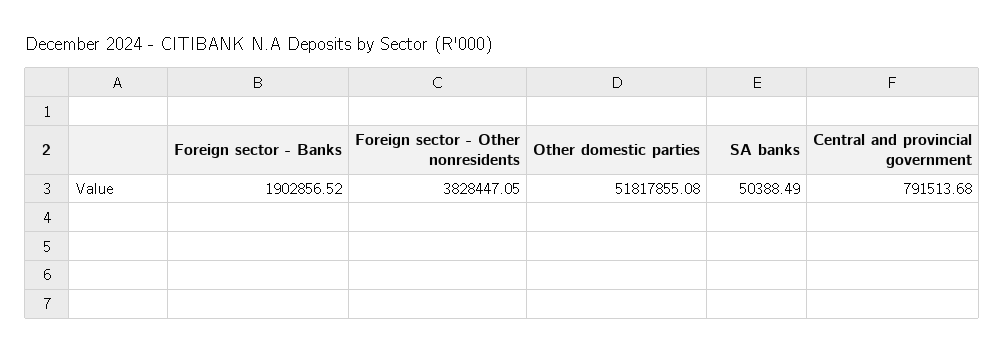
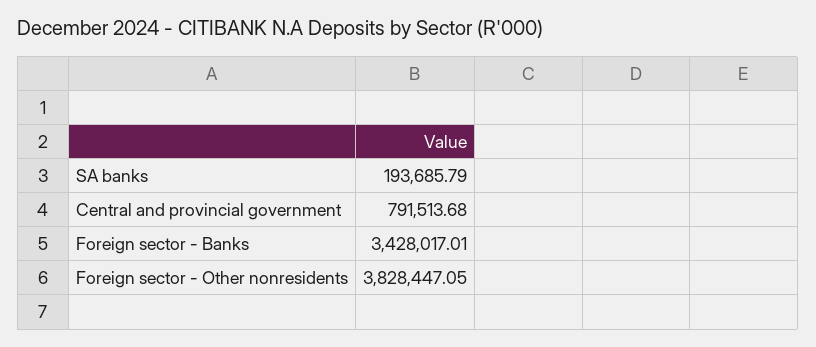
Foreign sector - Banks: 1902856.52 -> 3428017.01
Other domestic parties: 51817855.08 -> none
SA banks: 50388.49 -> 193685.79

